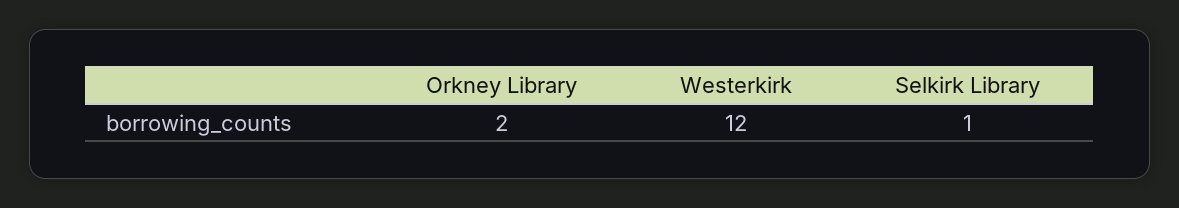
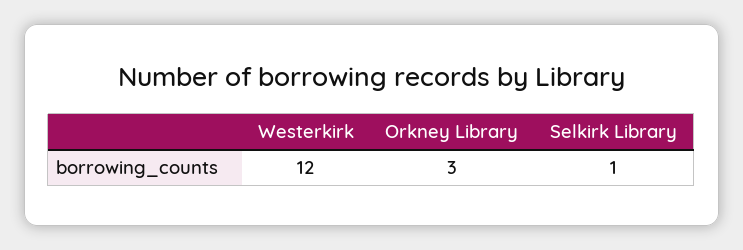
Orkney Library: 2 -> 3

